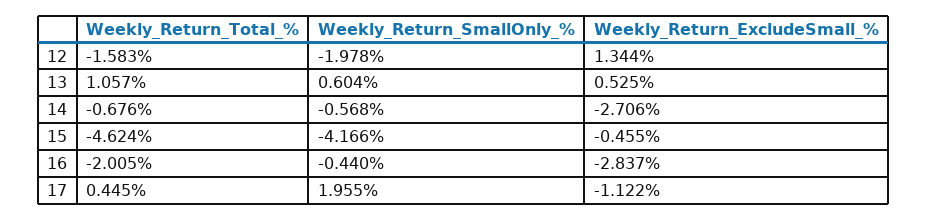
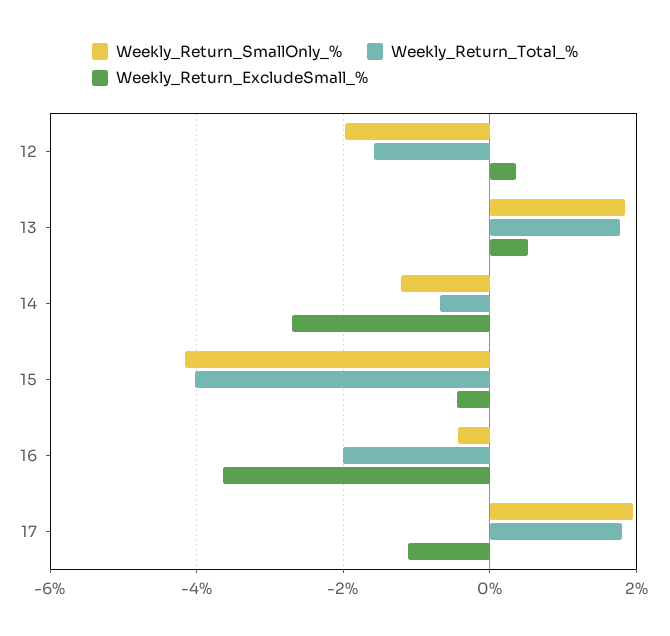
Weekly_Return_ExcludeSmall_%, 12: 1.344 -> 0.4
Weekly_Return_Total_%, 13: 1.057 -> 1.8
Weekly_Return_SmallOnly_%, 13: 0.604 -> 1.8
Weekly_Return_SmallOnly_%, 14: -0.568 -> -1.2
Weekly_Return_Total_%, 15: -4.624 -> -4
Weekly_Return_ExcludeSmall_%, 16: -2.837 -> -3.6
Weekly_Return_Total_%, 17: 0.445 -> 1.8

